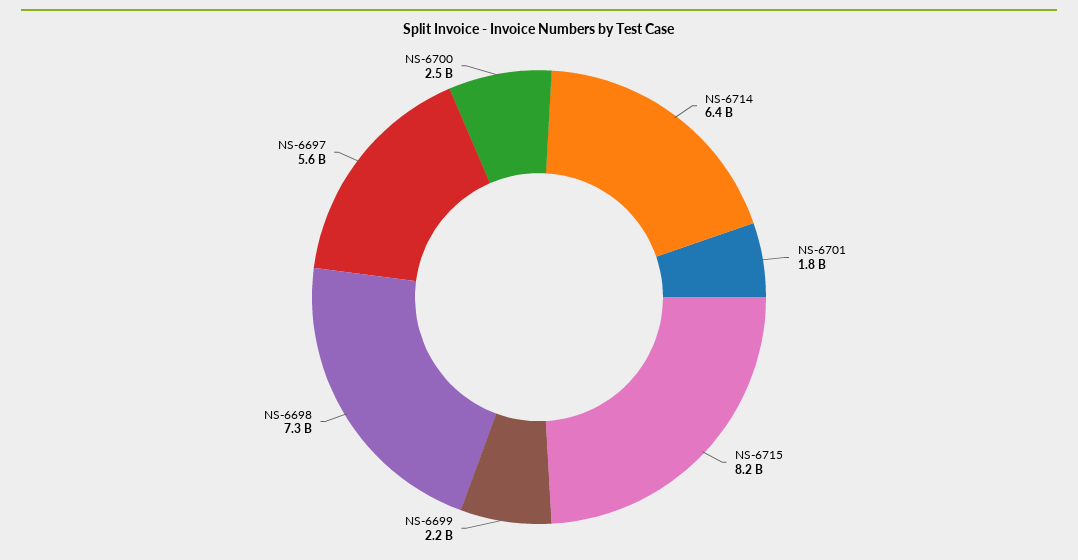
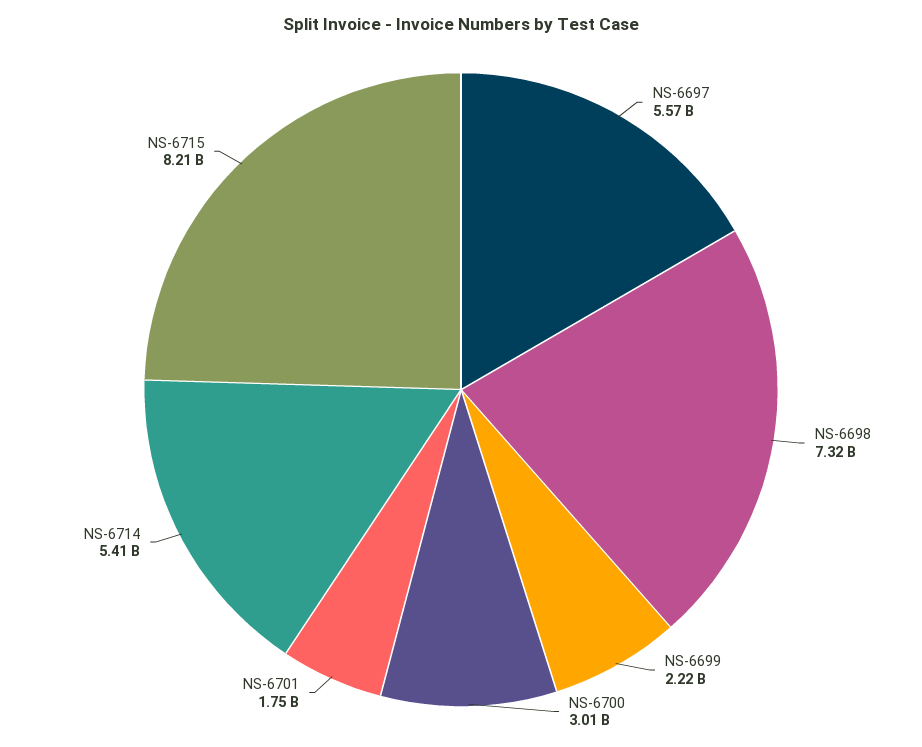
NS-6714: 6400000000 -> 5410000000
NS-6700: 2500000000 -> 3010000000

